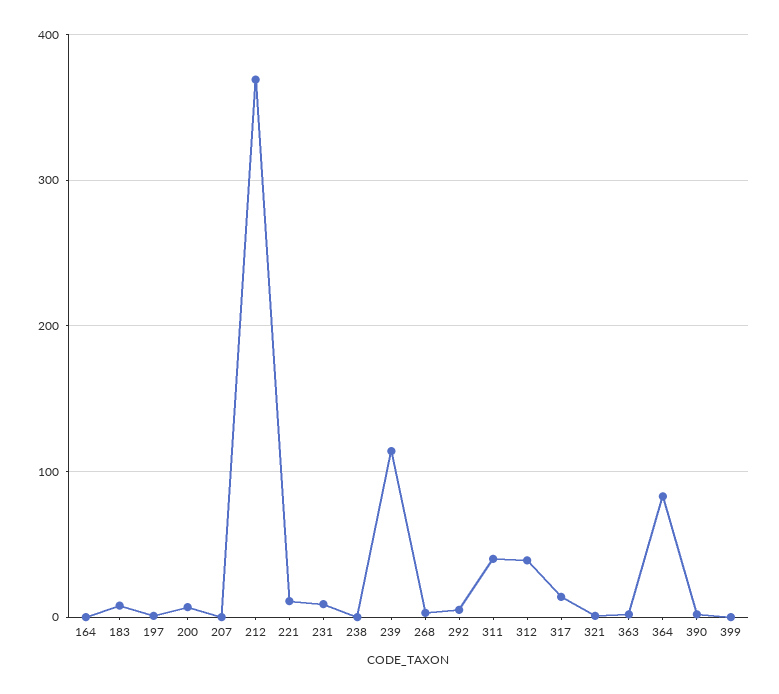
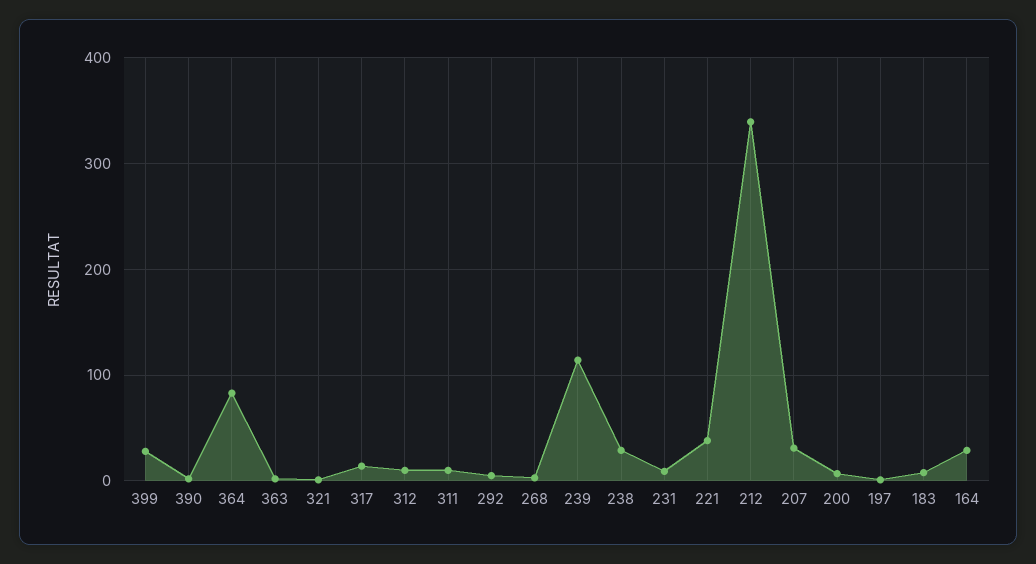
164: 0 -> 30
207: 0 -> 30
212: 370 -> 340
221: 10 -> 40
238: 0 -> 30
311: 40 -> 10
312: 40 -> 10
399: 0 -> 30

